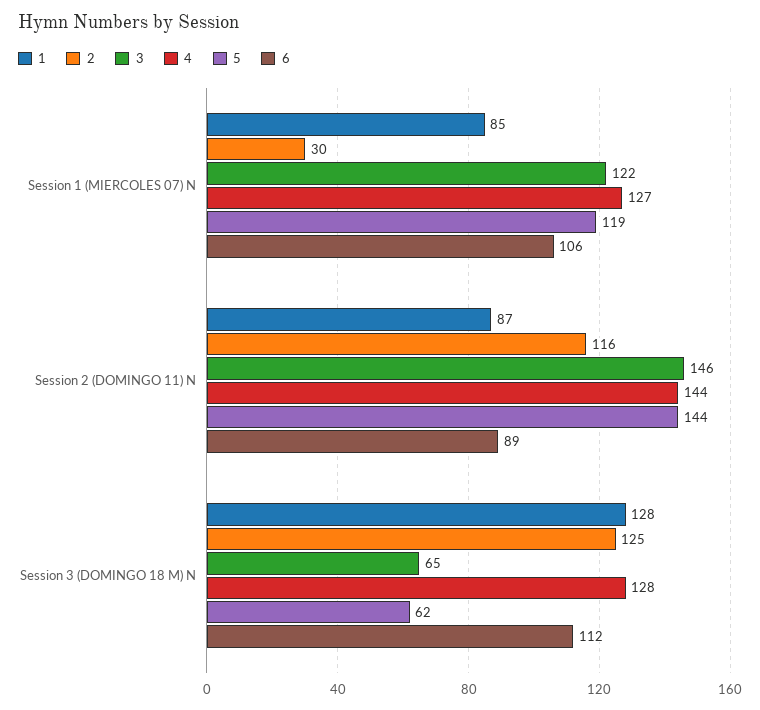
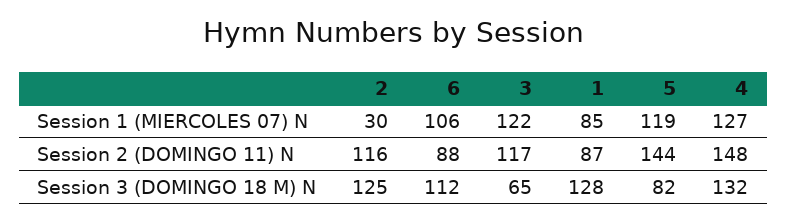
3, Session 2 (DOMINGO 11) N: 146 -> 117
4, Session 2 (DOMINGO 11) N: 144 -> 148
6, Session 2 (DOMINGO 11) N: 89 -> 88
4, Session 3 (DOMINGO 18 M) N: 128 -> 132
5, Session 3 (DOMINGO 18 M) N: 62 -> 82

